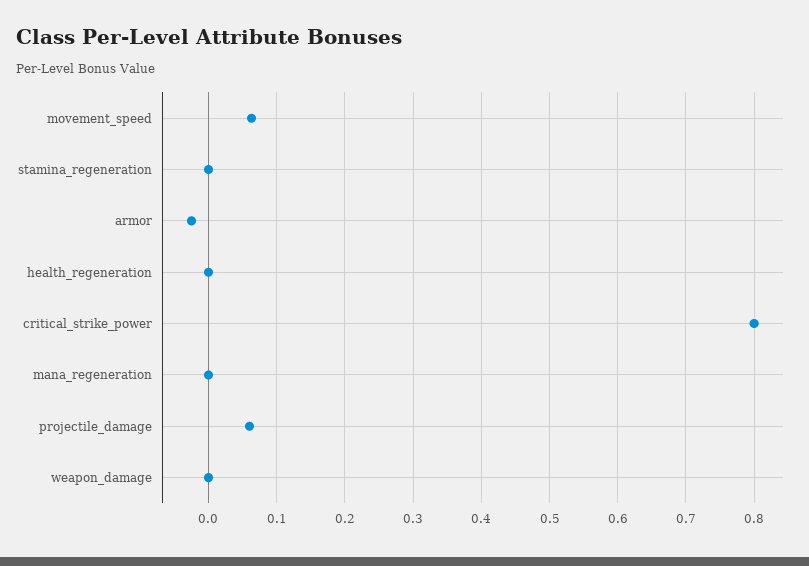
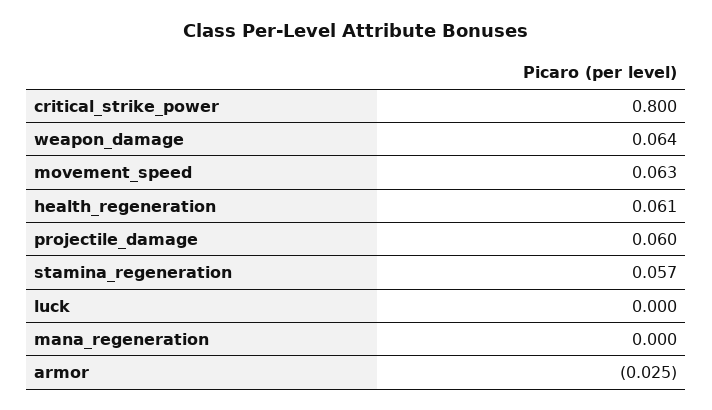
stamina_regeneration: 0 -> 0.057
health_regeneration: 0 -> 0.061
weapon_damage: 0 -> 0.064
luck: none -> 0

